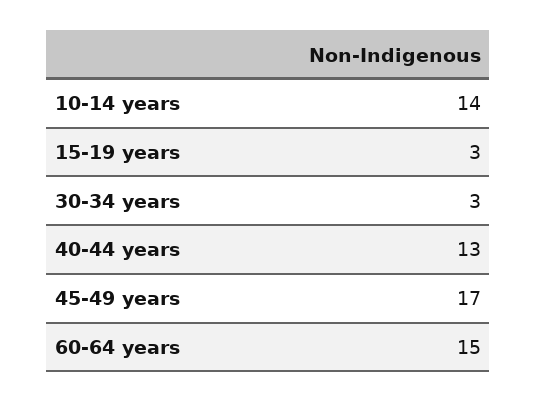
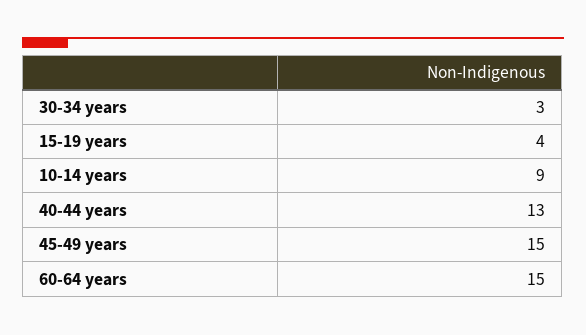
10-14 years: 14 -> 9
15-19 years: 3 -> 4
45-49 years: 17 -> 15

